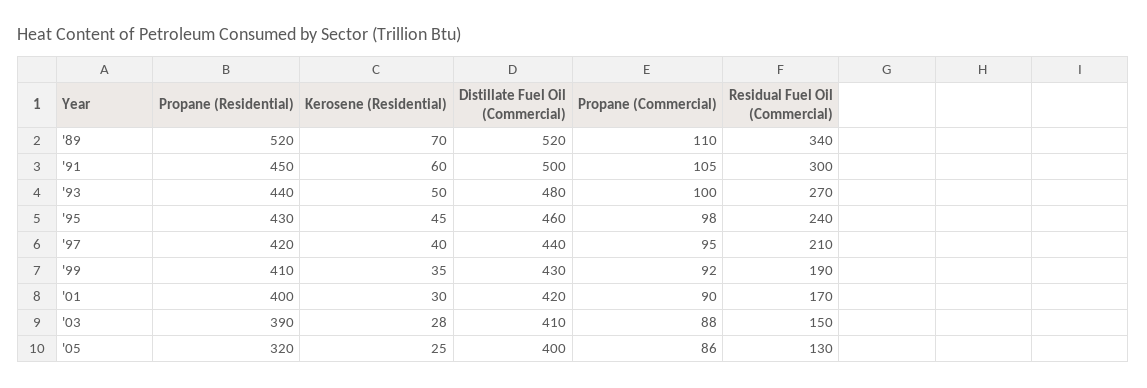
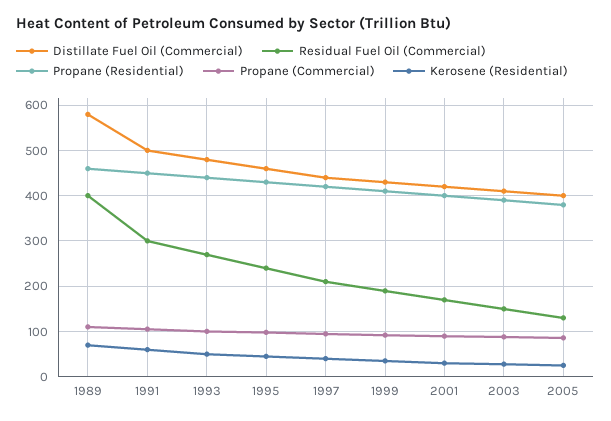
Propane (Residential), '89: 520 -> 460
Distillate Fuel Oil (Commercial), '89: 520 -> 580
Residual Fuel Oil (Commercial), '89: 340 -> 400
Propane (Residential), '05: 320 -> 380

